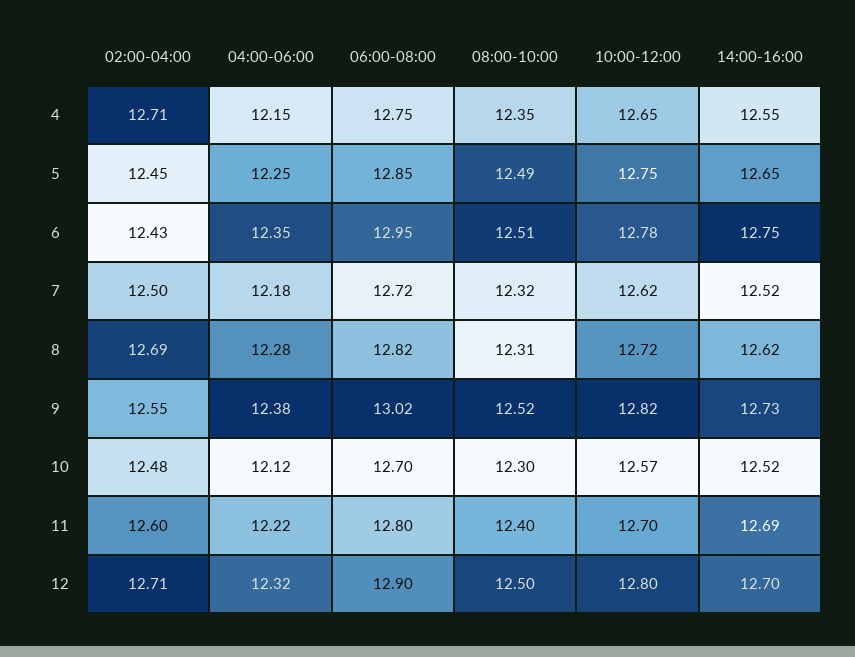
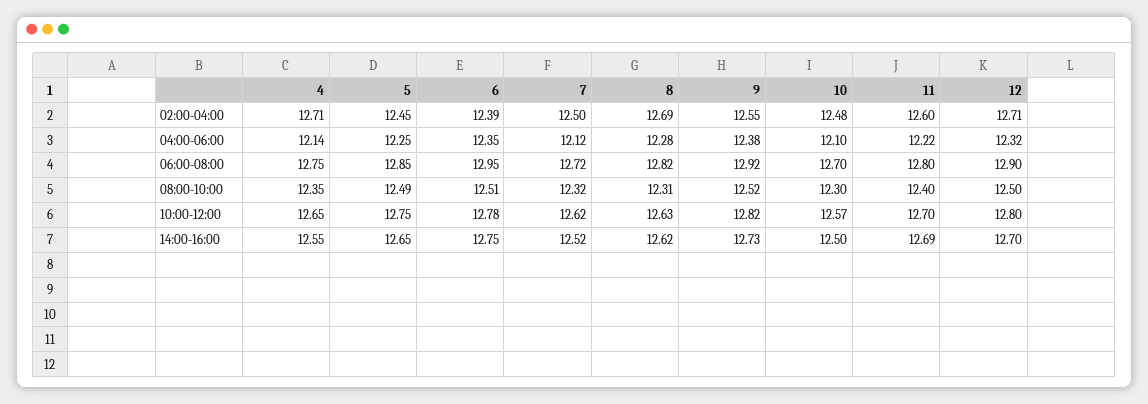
04:00-06:00, 4: 12.15 -> 12.14
02:00-04:00, 6: 12.43 -> 12.39
04:00-06:00, 7: 12.18 -> 12.12
10:00-12:00, 8: 12.72 -> 12.63
06:00-08:00, 9: 13.02 -> 12.92
04:00-06:00, 10: 12.12 -> 12.1
14:00-16:00, 10: 12.52 -> 12.5

